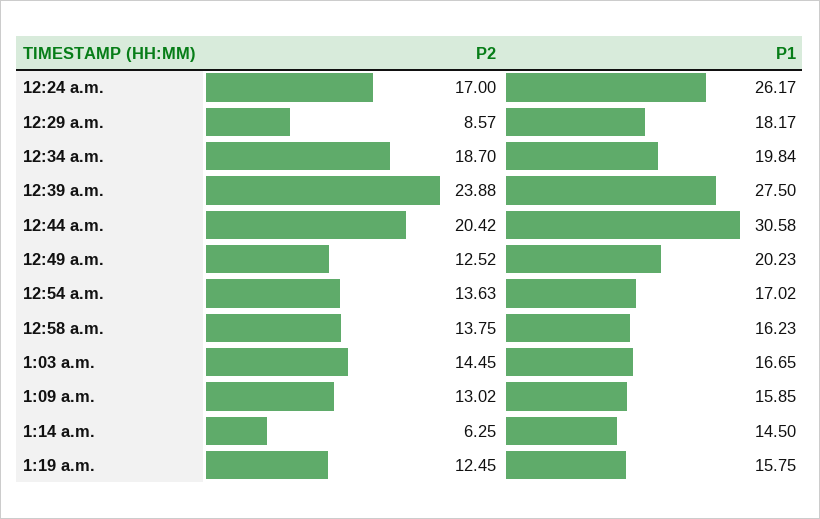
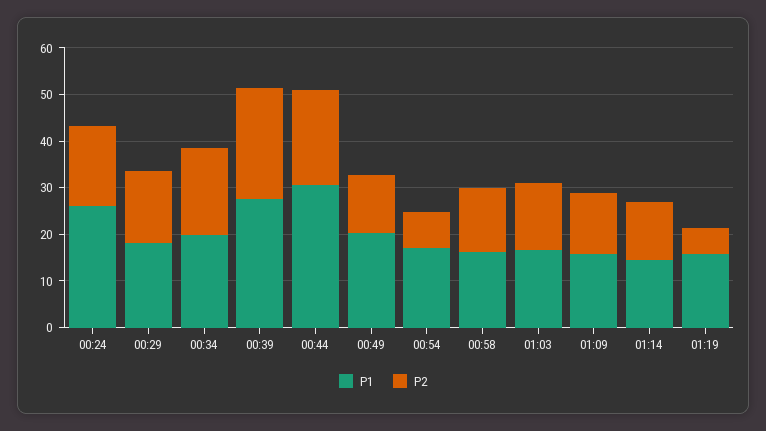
P2, 12:29 a.m.: 8.57 -> 16
P2, 12:54 a.m.: 13.63 -> 8
P2, 1:14 a.m.: 6.25 -> 12
P2, 1:19 a.m.: 12.45 -> 6

